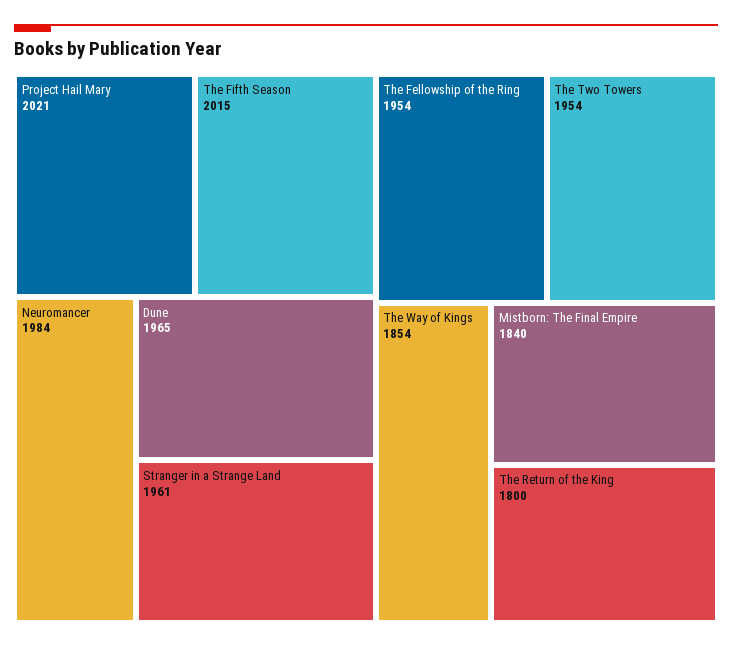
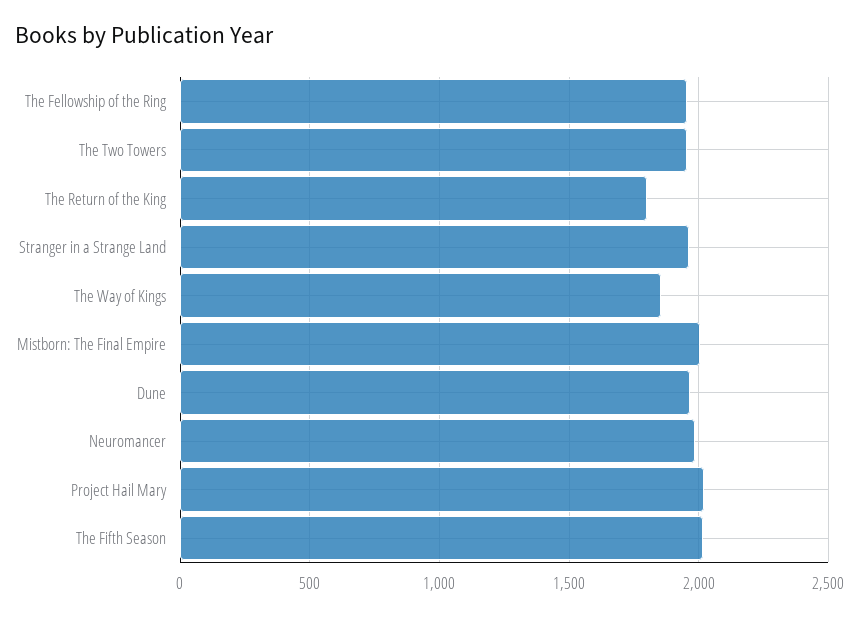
Mistborn: The Final Empire: 1840 -> 2000

